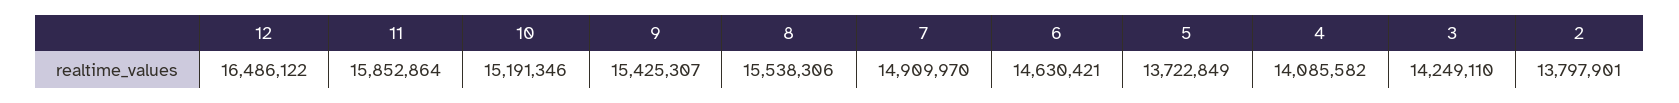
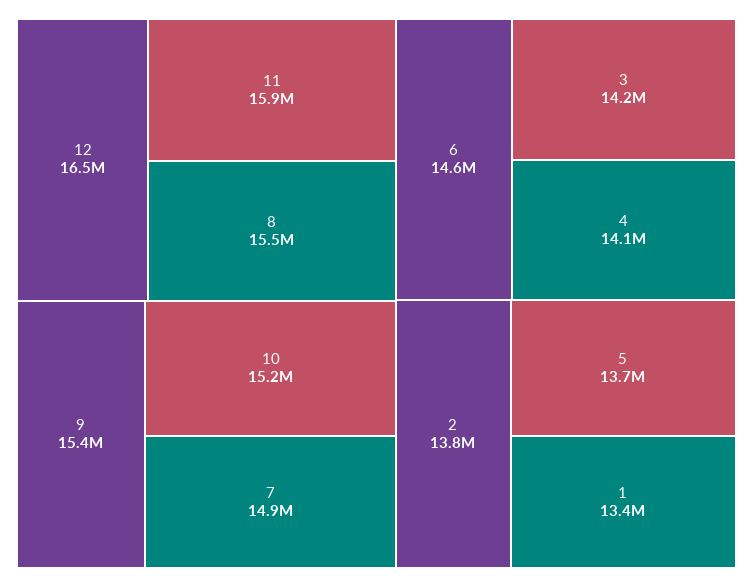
1: none -> 13400000

